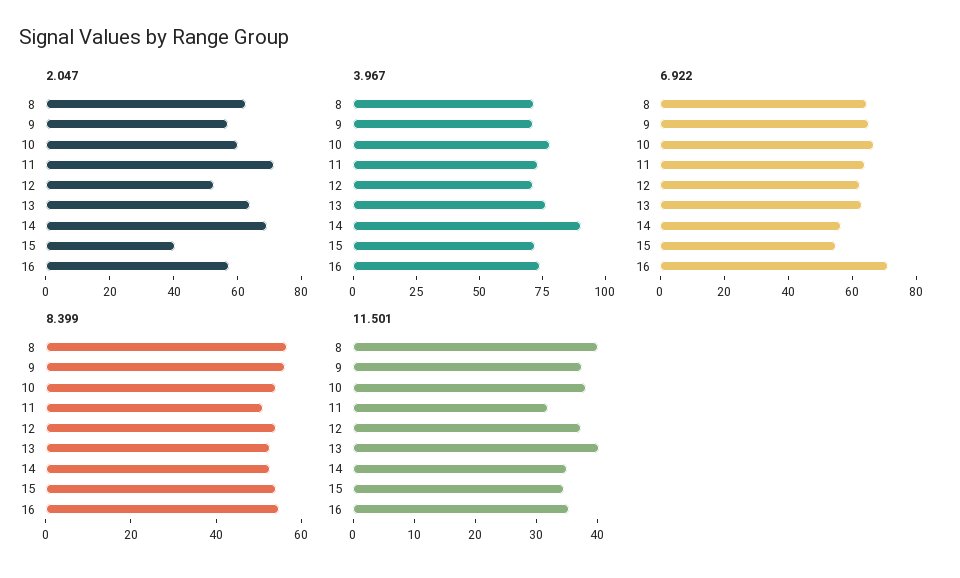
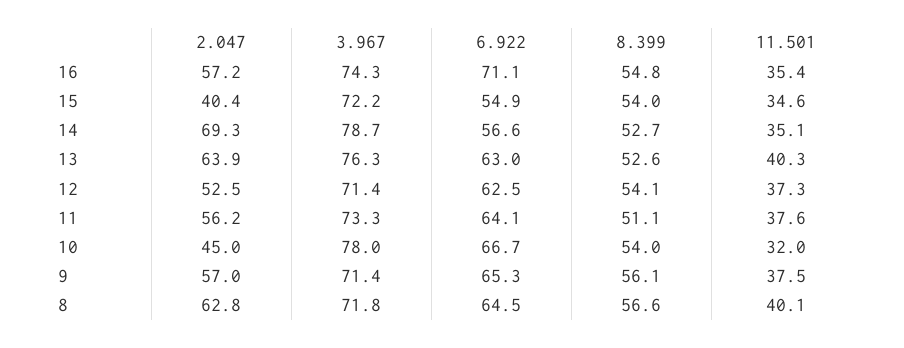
2.047, 10: 60 -> 45
2.047, 11: 70 -> 56.2
3.967, 14: 90 -> 78.7
11.501, 10: 38 -> 32
11.501, 11: 32 -> 37.6

